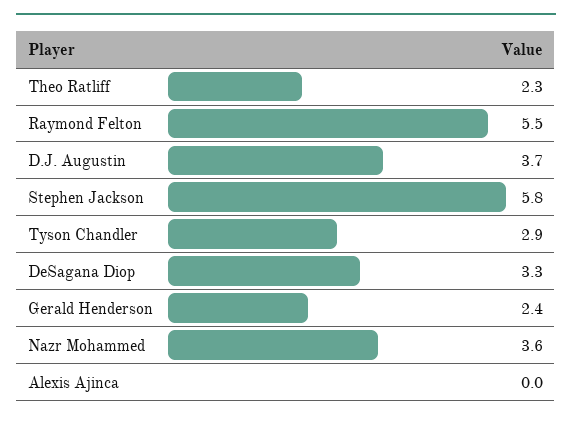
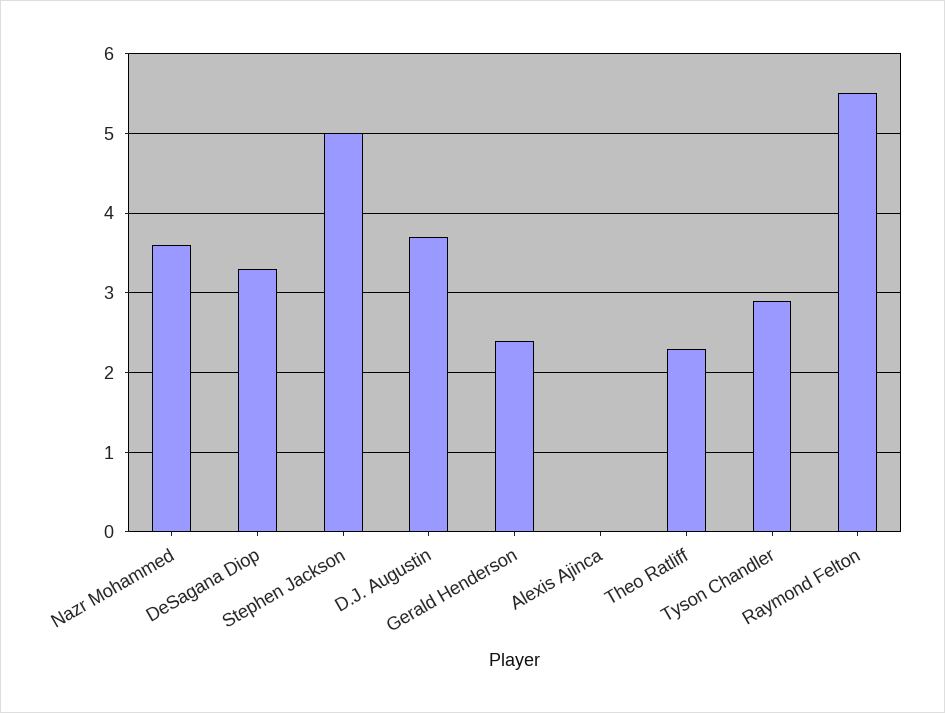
Stephen Jackson: 5.8 -> 5

